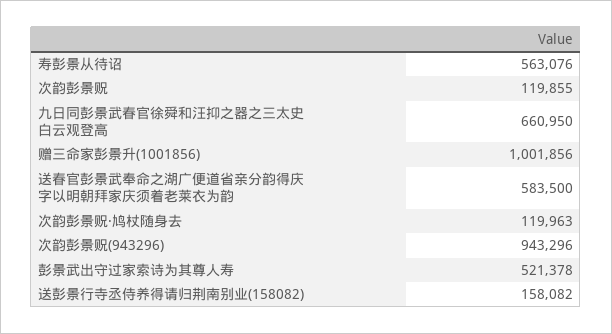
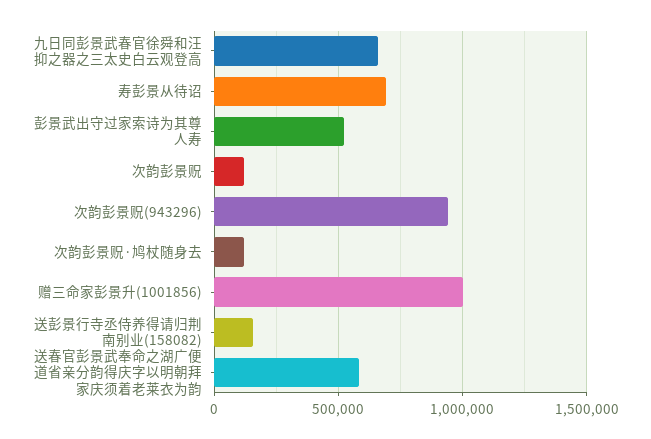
寿彭景从待诏: 563076 -> 700000

